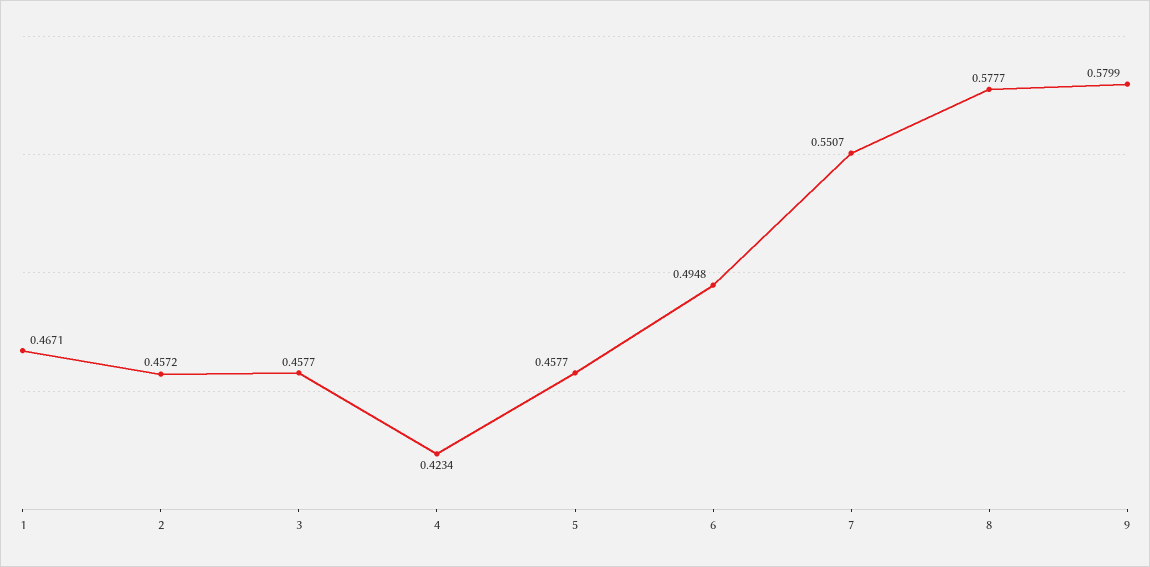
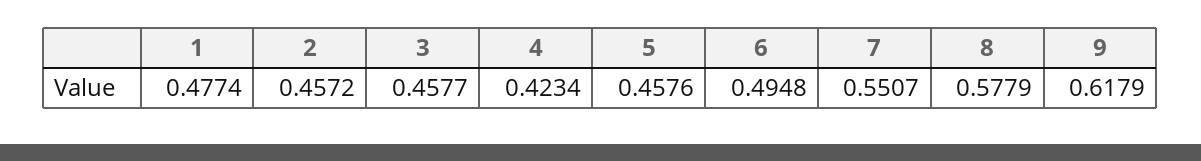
1: 0.4671 -> 0.4774
5: 0.4577 -> 0.4576
8: 0.5777 -> 0.5779
9: 0.5799 -> 0.6179

